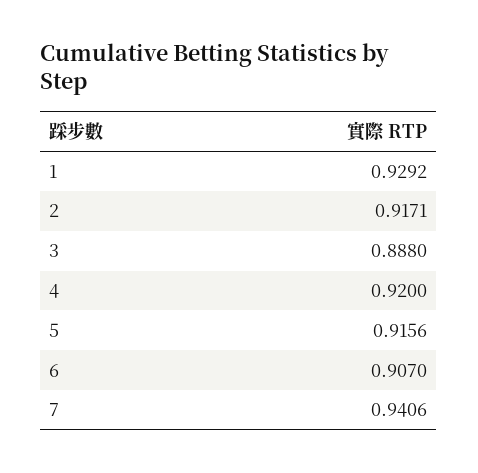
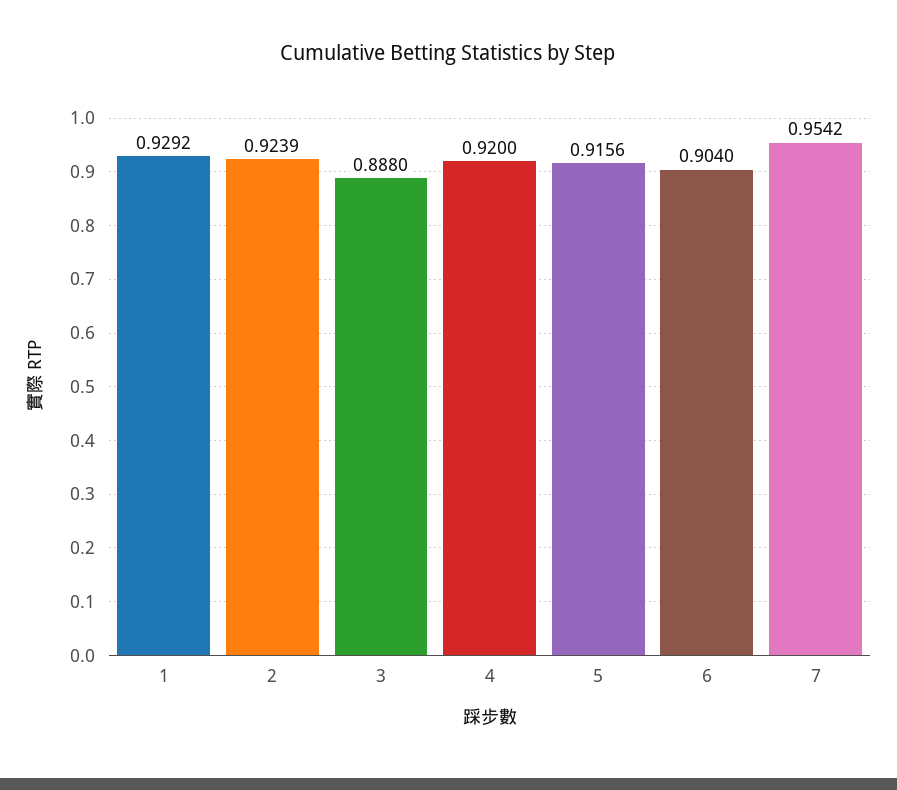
2: 0.9171 -> 0.9239
6: 0.907 -> 0.904
7: 0.9406 -> 0.9542

